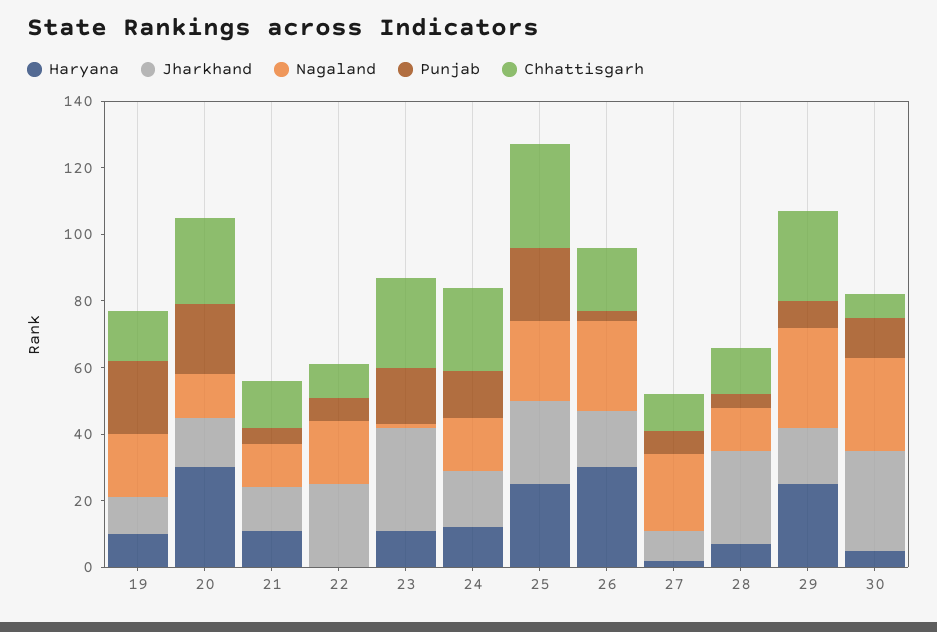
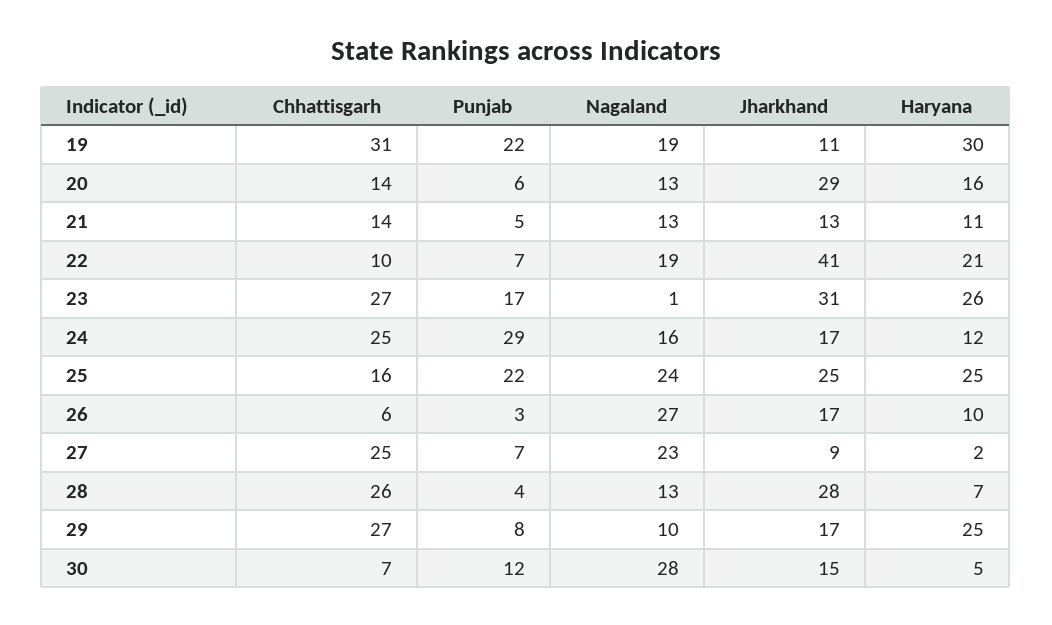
Haryana, 19: 10 -> 30
Chhattisgarh, 19: 15 -> 31
Haryana, 20: 30 -> 16
Jharkhand, 20: 15 -> 29
Punjab, 20: 20 -> 6
Chhattisgarh, 20: 25 -> 14
Haryana, 22: 0 -> 21
Jharkhand, 22: 25 -> 41
Haryana, 23: 10 -> 26
Punjab, 24: 15 -> 29
Chhattisgarh, 25: 30 -> 16
Haryana, 26: 30 -> 10
Chhattisgarh, 26: 20 -> 6
Chhattisgarh, 27: 10 -> 25
Chhattisgarh, 28: 15 -> 26
Nagaland, 29: 30 -> 10
Jharkhand, 30: 30 -> 15

